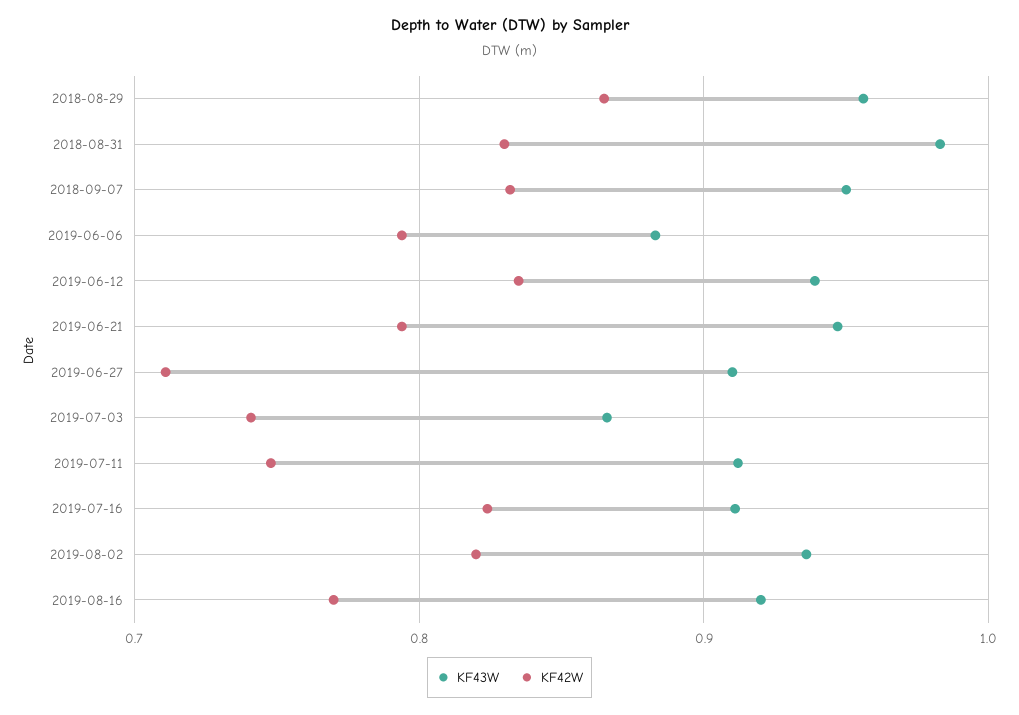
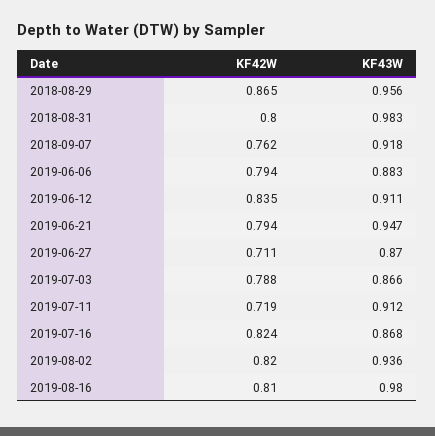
KF42W, 2018-08-31: 0.83 -> 0.8
KF43W, 2018-09-07: 0.95 -> 0.918
KF42W, 2018-09-07: 0.83 -> 0.762
KF43W, 2019-06-12: 0.94 -> 0.911
KF43W, 2019-06-27: 0.91 -> 0.87
KF42W, 2019-07-03: 0.74 -> 0.788
KF42W, 2019-07-11: 0.75 -> 0.719
KF43W, 2019-07-16: 0.91 -> 0.868
KF43W, 2019-08-16: 0.92 -> 0.98
KF42W, 2019-08-16: 0.77 -> 0.81

